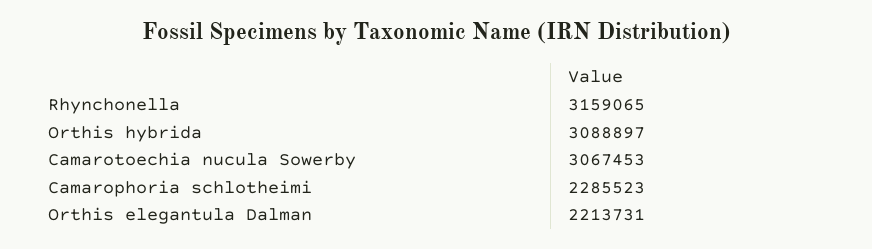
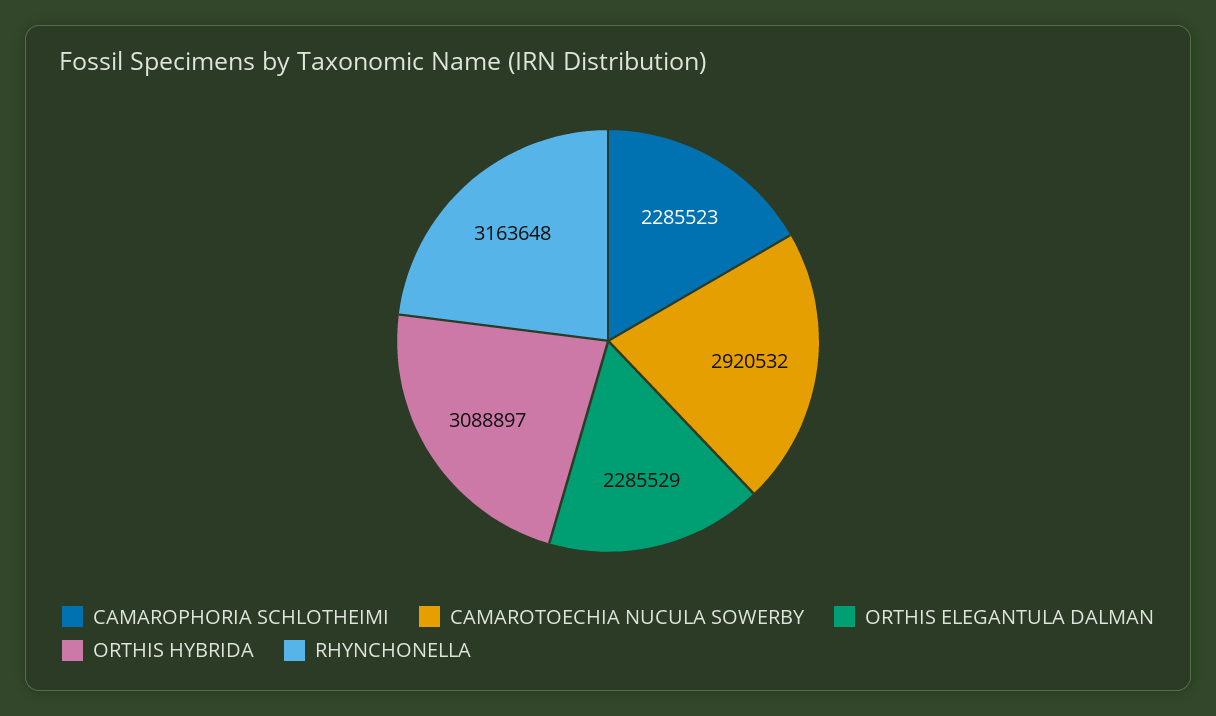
Rhynchonella: 3159065 -> 3163648
Camarotoechia nucula Sowerby: 3067453 -> 2920532
Orthis elegantula Dalman: 2213731 -> 2285529

